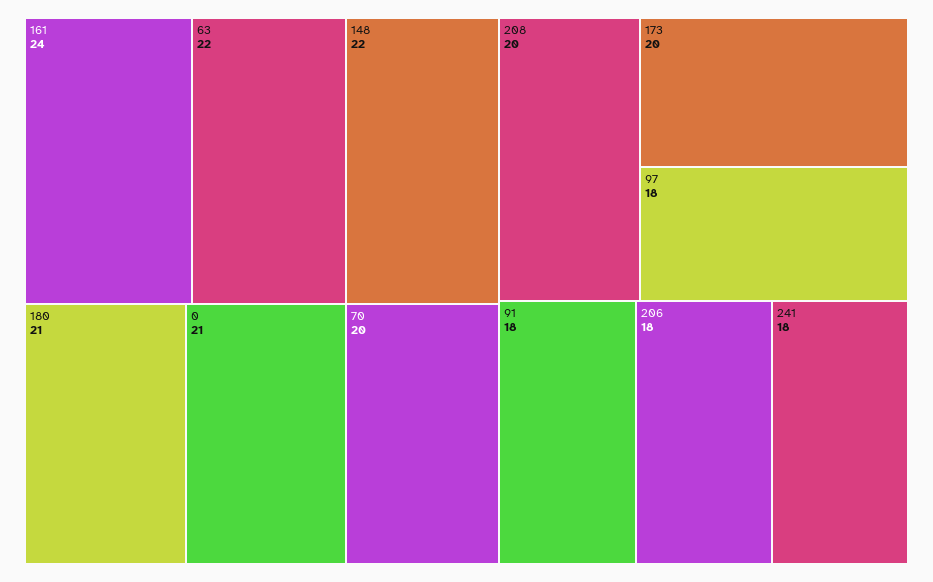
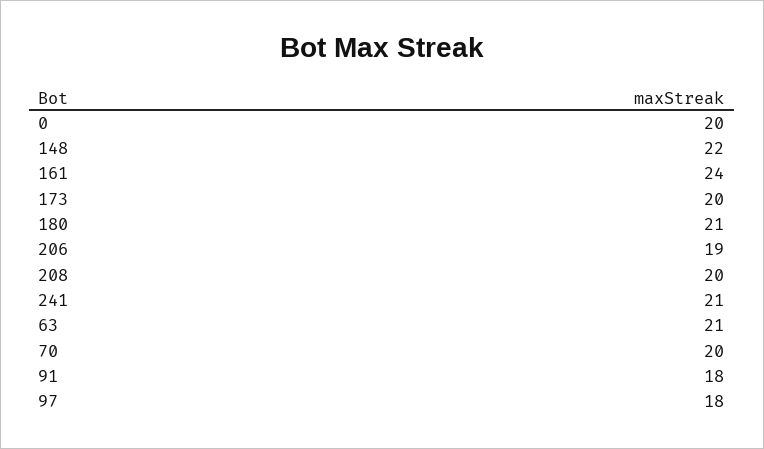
63: 22 -> 21
0: 21 -> 20
206: 18 -> 19
241: 18 -> 21

